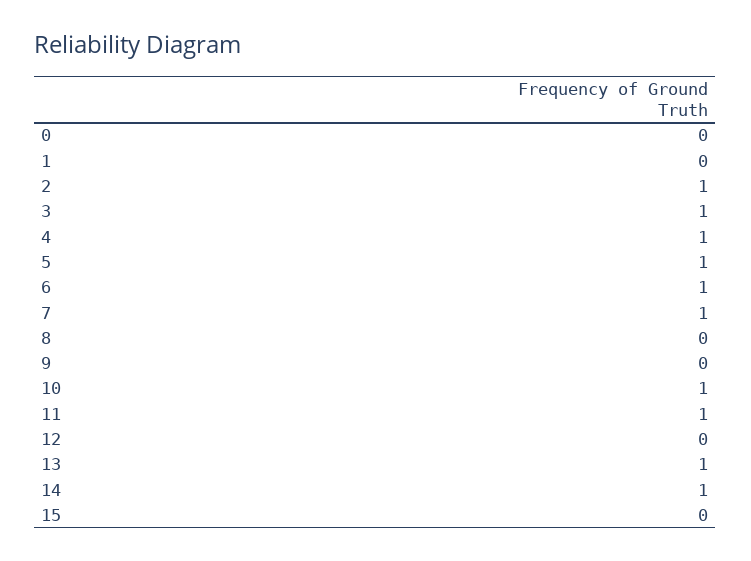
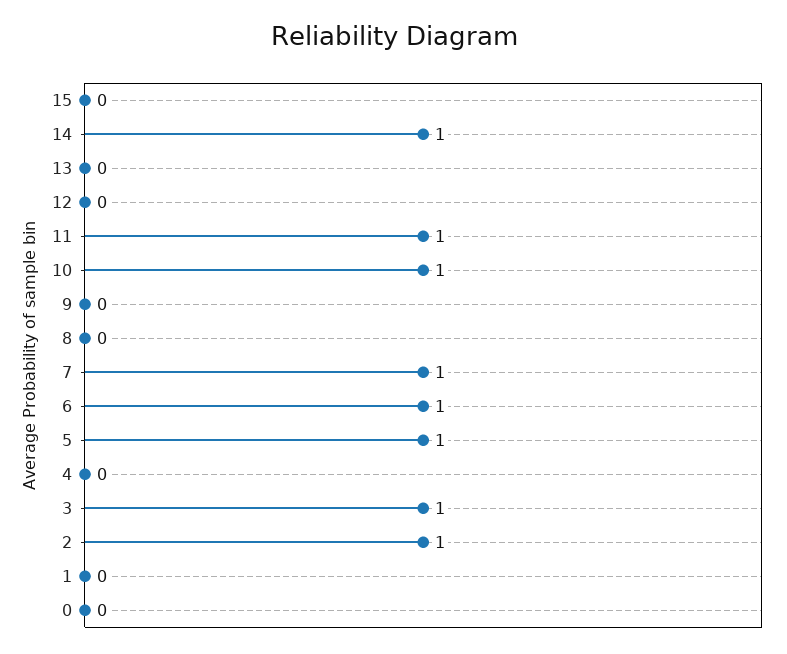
4: 1 -> 0
13: 1 -> 0

